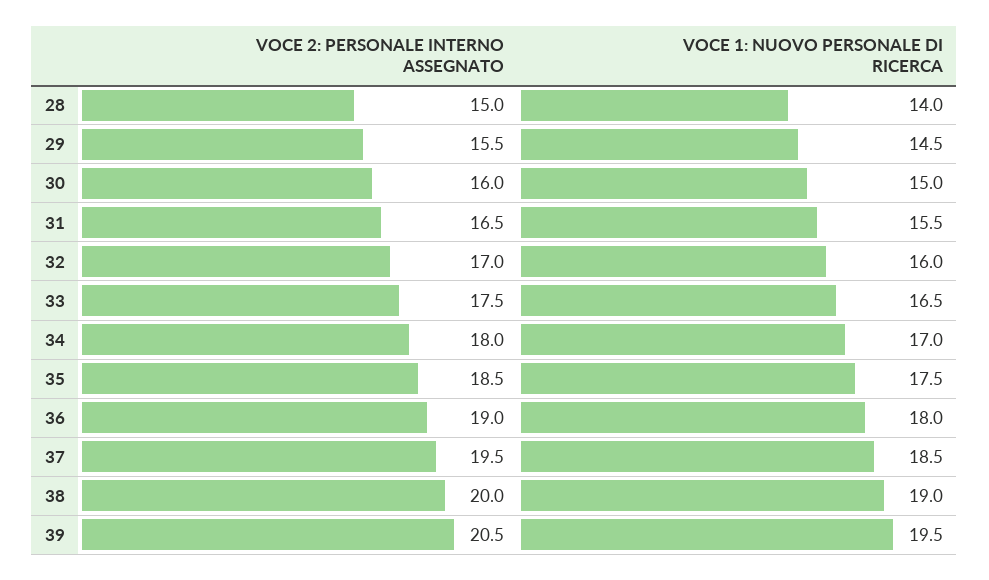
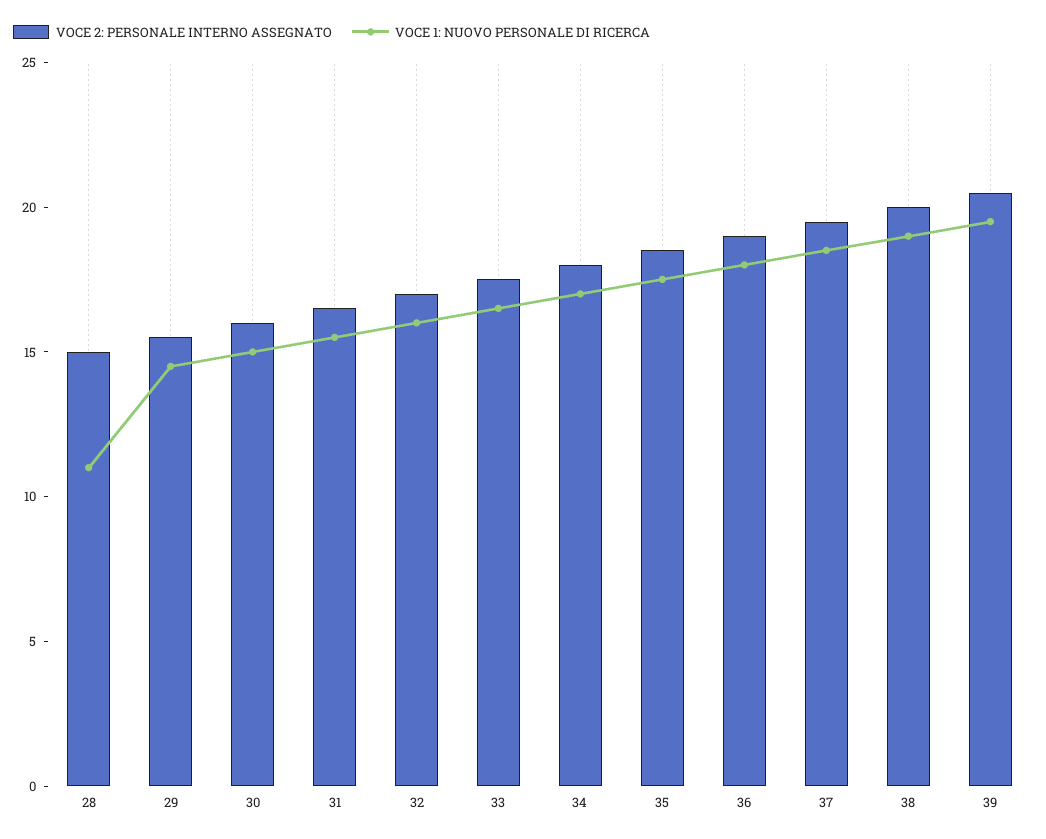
VOCE 1: NUOVO PERSONALE DI RICERCA, 28: 14 -> 11

